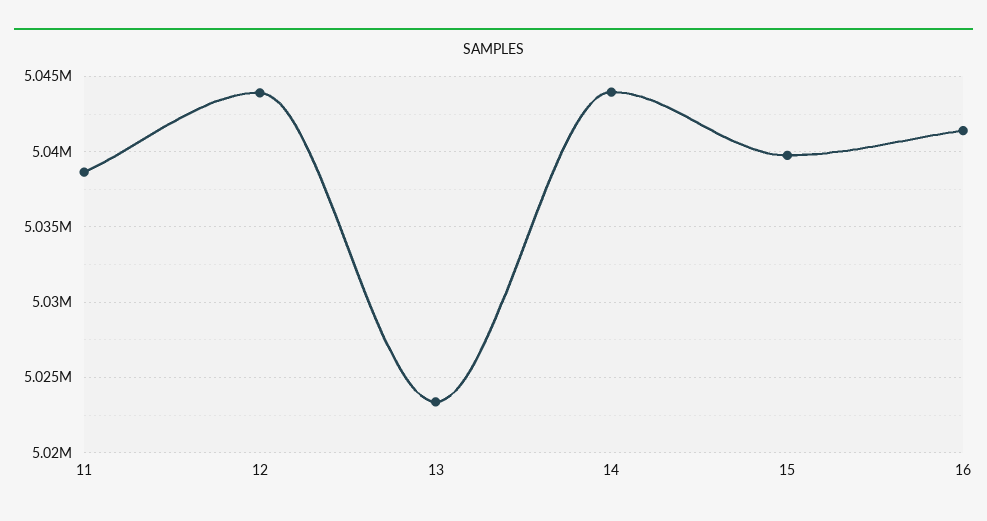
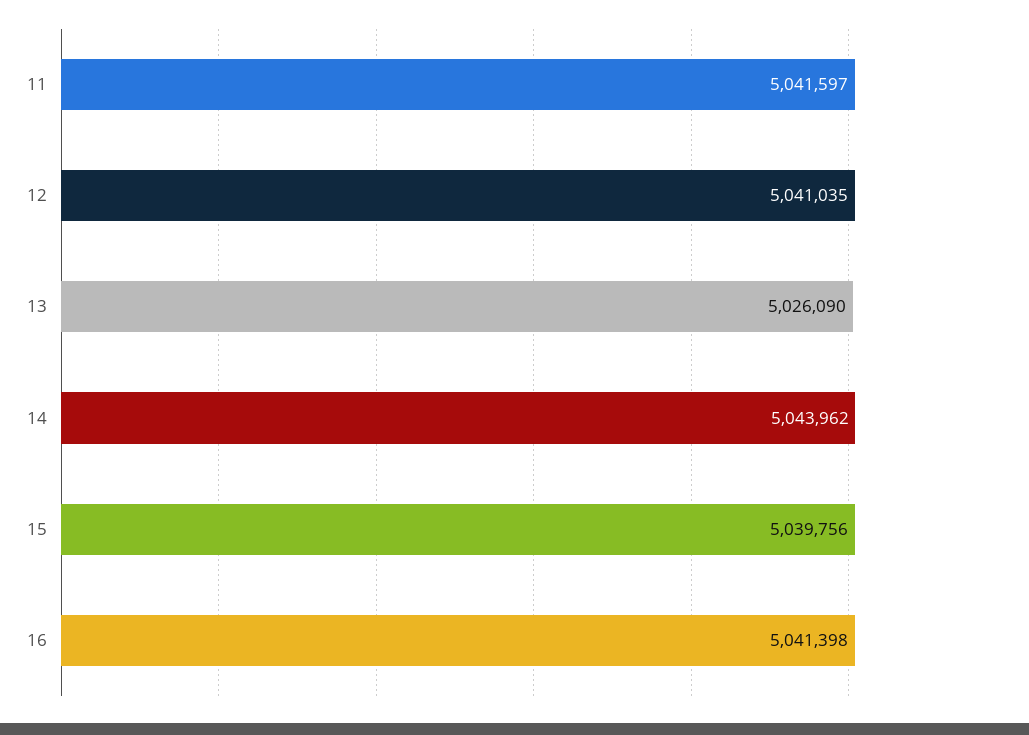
11: 5038500 -> 5041597
12: 5044000 -> 5041035
13: 5023500 -> 5026090

